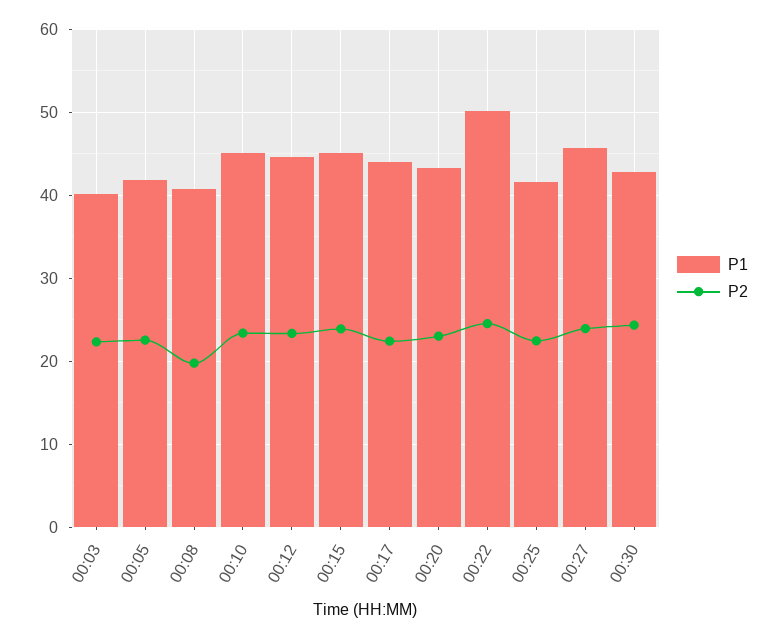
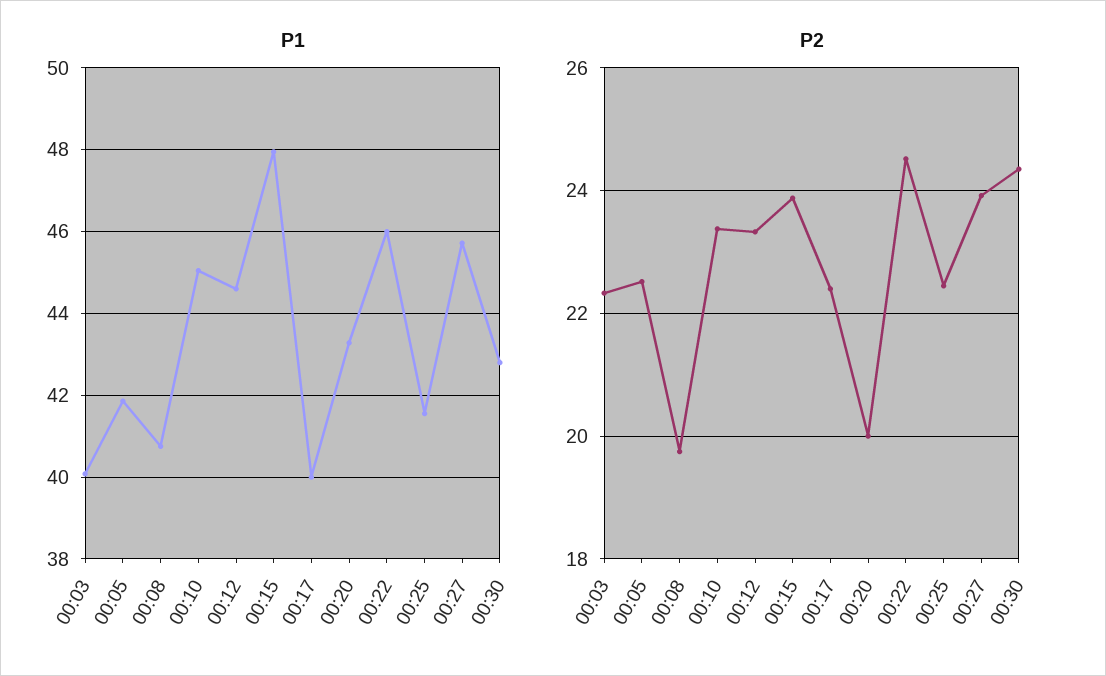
P1, 00:15: 45 -> 48
P1, 00:17: 44 -> 40
P2, 00:20: 23 -> 20
P1, 00:22: 50 -> 46

